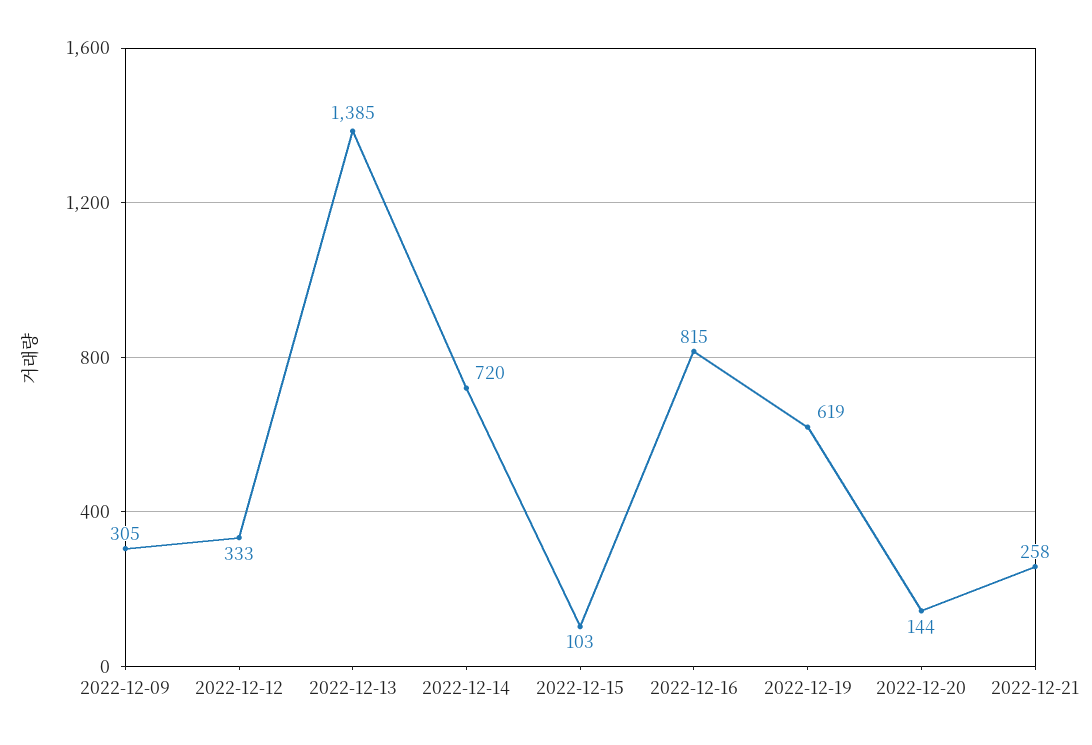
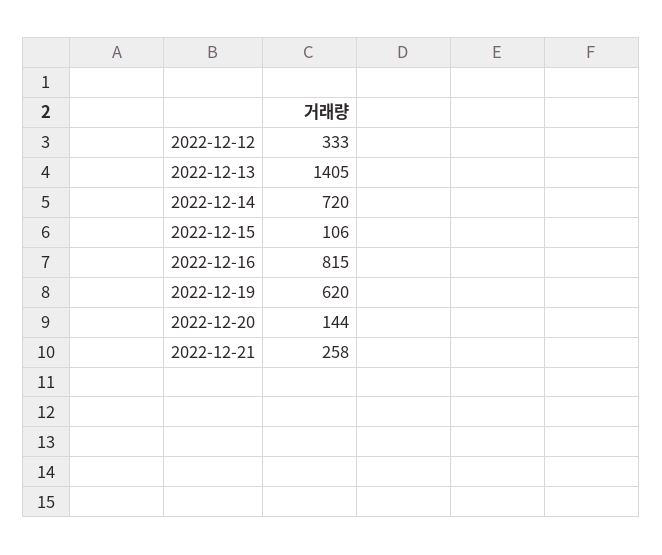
2022-12-09: 305 -> none
2022-12-13: 1385 -> 1405
2022-12-15: 103 -> 106
2022-12-19: 619 -> 620

